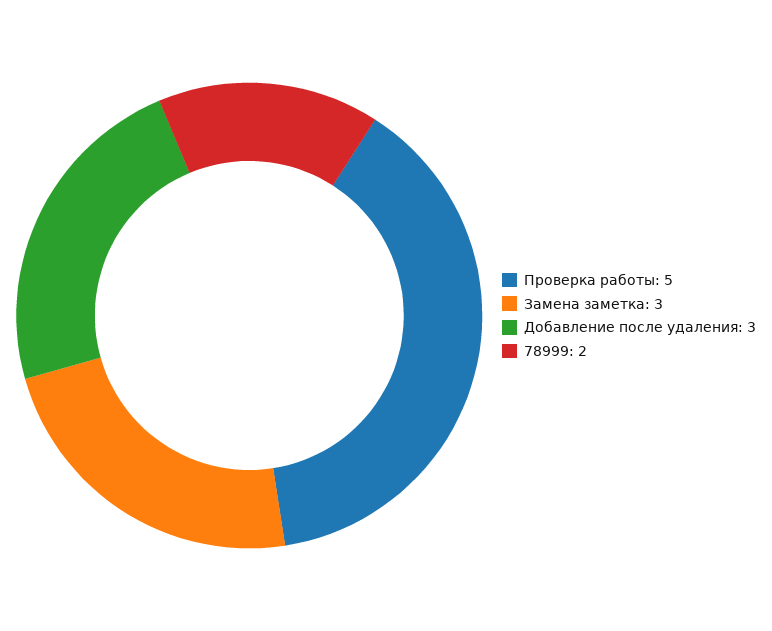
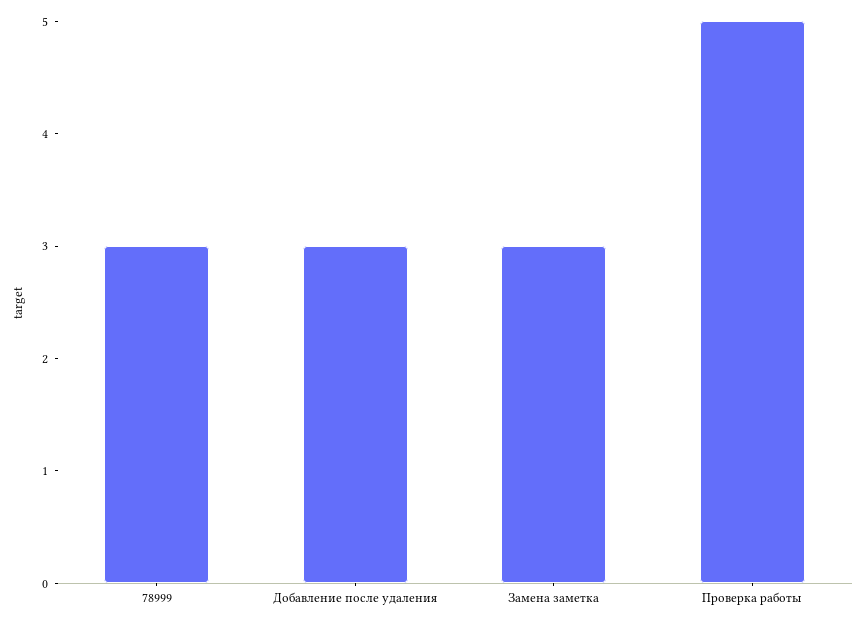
78999: 2 -> 3

